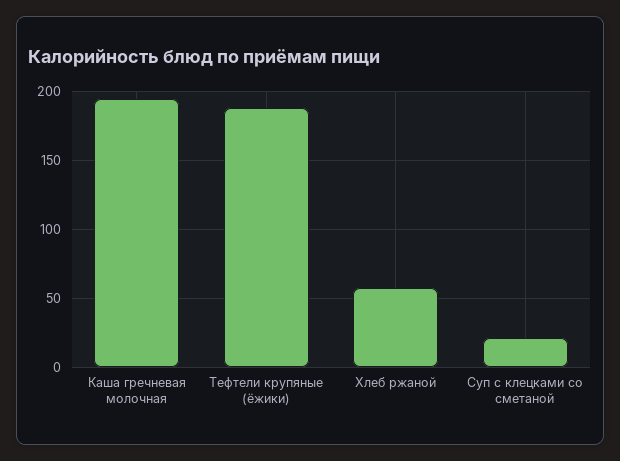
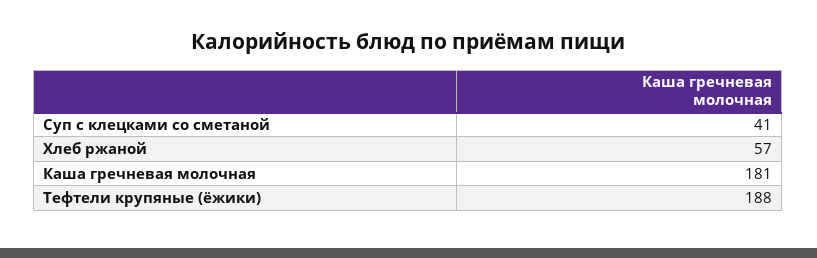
Каша гречневая молочная: 195 -> 181
Суп с клецками со сметаной: 20 -> 41

